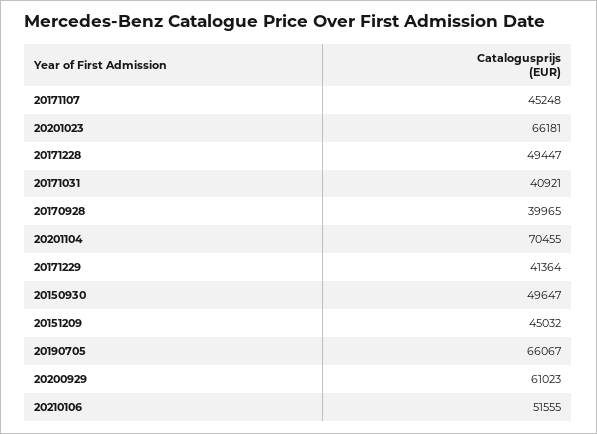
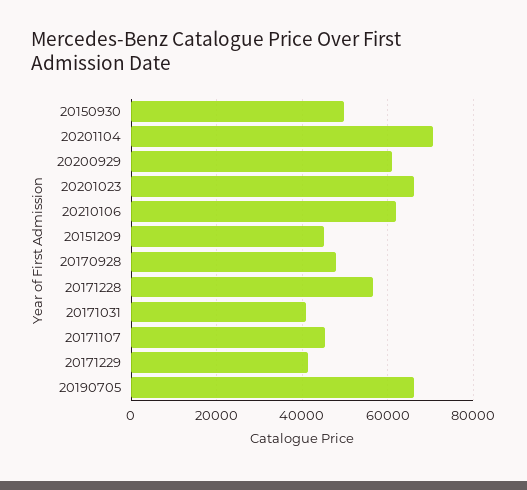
20171228: 49447 -> 56000
20170928: 39965 -> 48000
20210106: 51555 -> 62000

